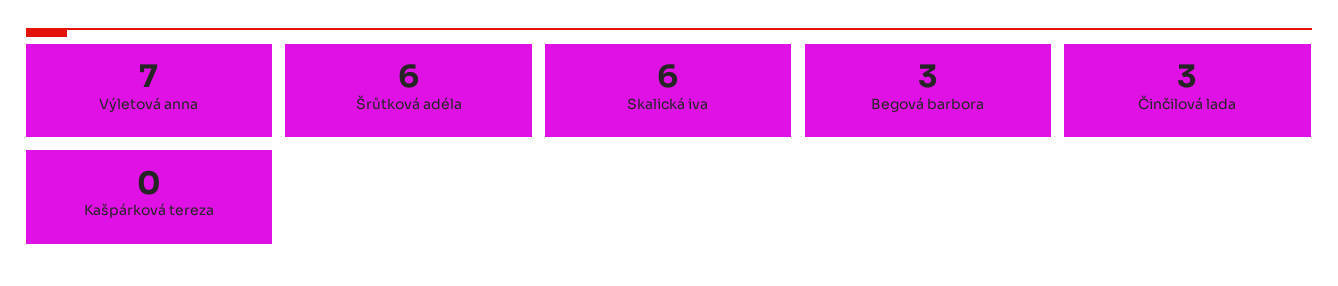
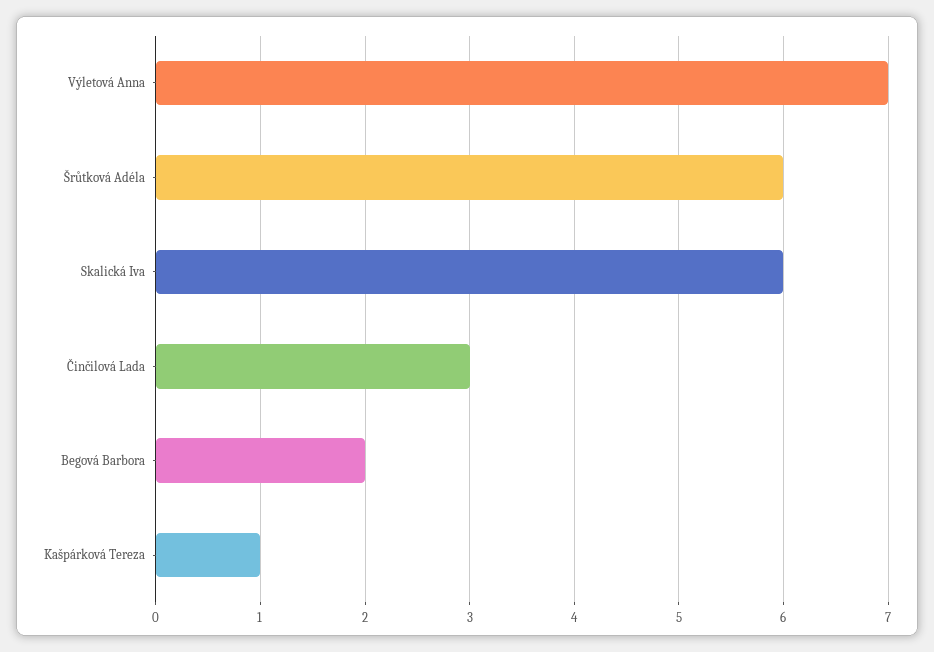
Begová barbora: 3 -> 2
Kašpárková tereza: 0 -> 1

